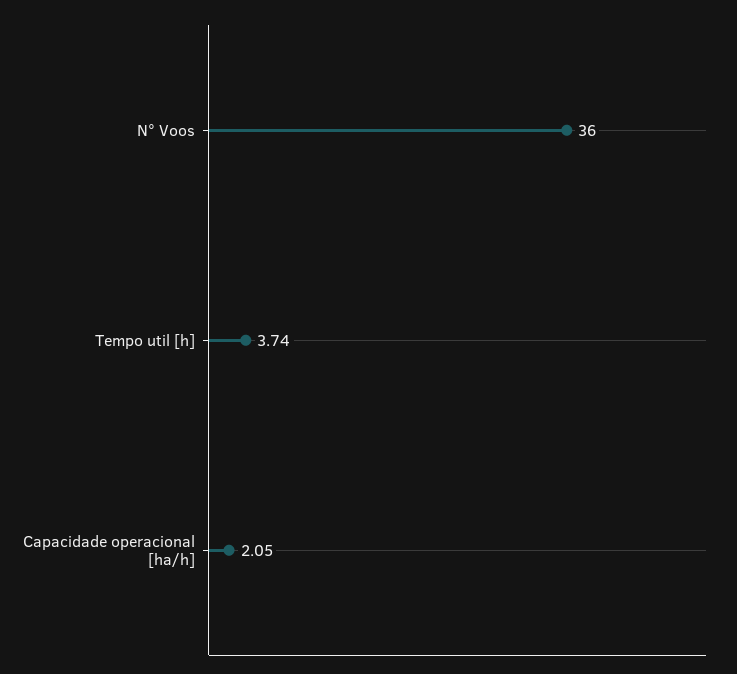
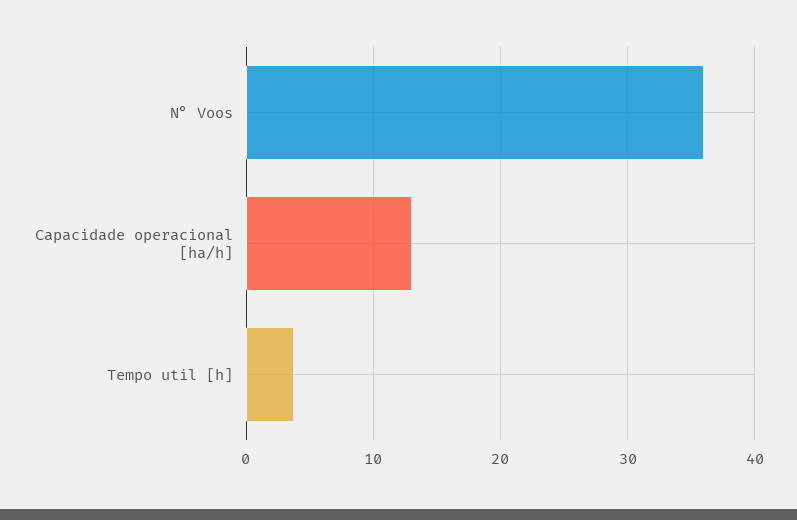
Capacidade operacional [ha/h]: 2.05 -> 13

